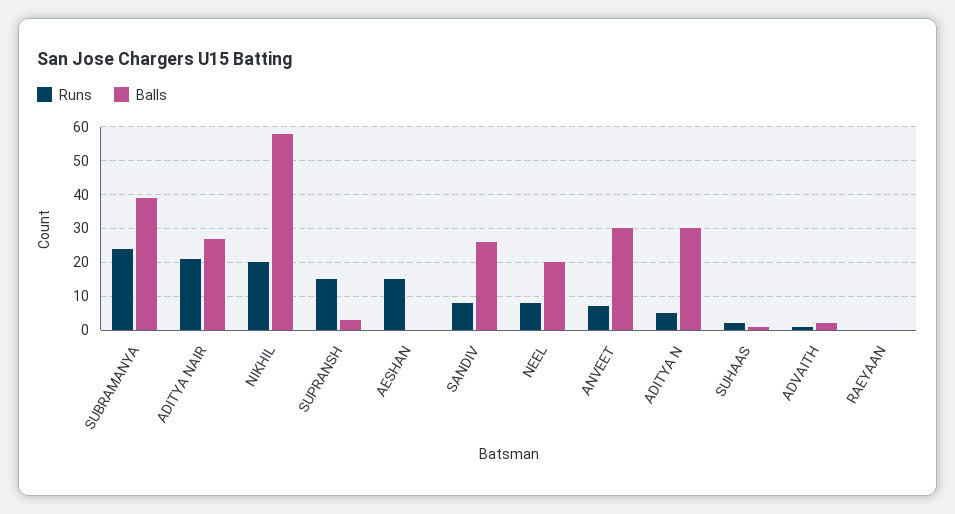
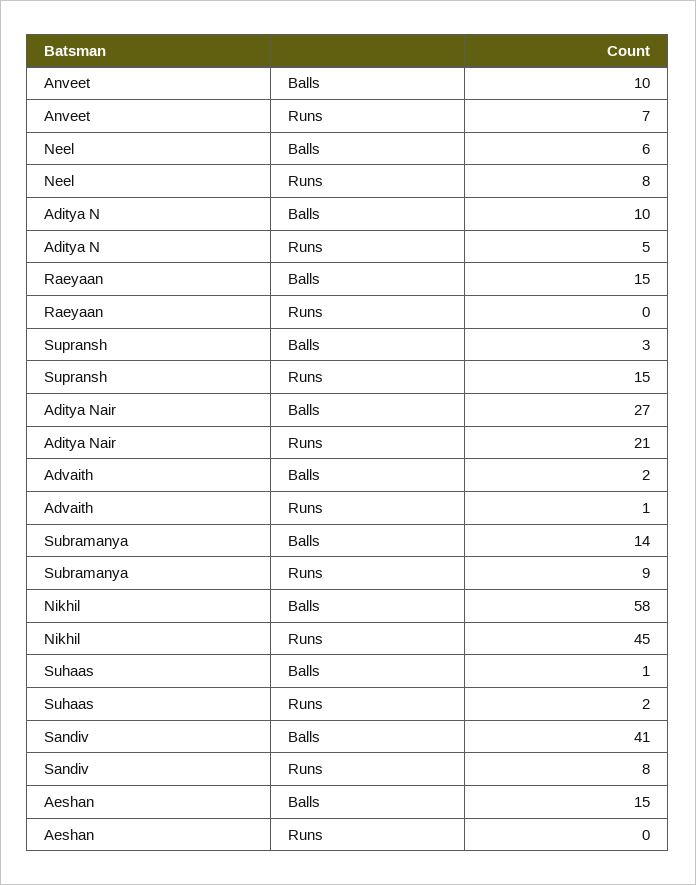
Runs, SUBRAMANYA: 25 -> 9
Balls, SUBRAMANYA: 40 -> 14
Runs, NIKHIL: 20 -> 45
Runs, AESHAN: 15 -> 0
Balls, AESHAN: 0 -> 15
Balls, SANDIV: 25 -> 41
Balls, NEEL: 20 -> 6
Balls, ANVEET: 30 -> 10
Balls, ADITYA N: 30 -> 10
Balls, RAEYAAN: 0 -> 15

